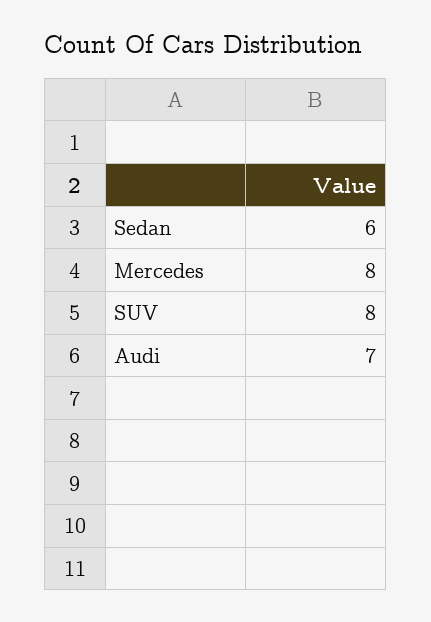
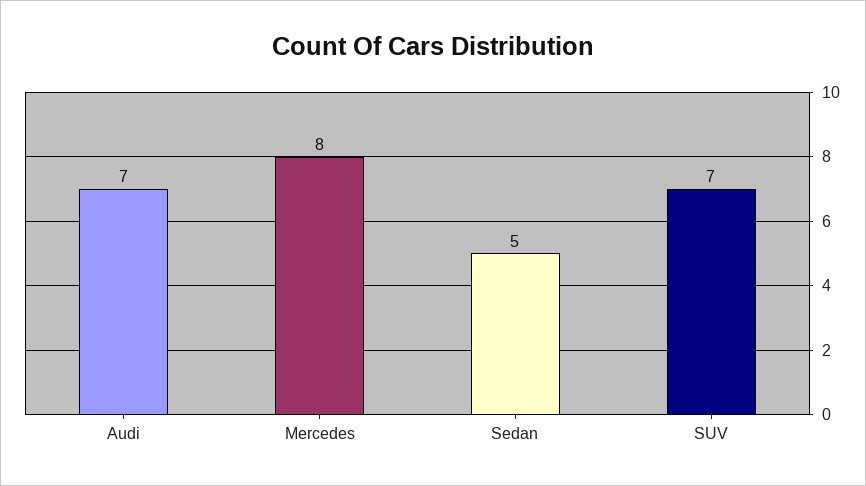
Sedan: 6 -> 5
SUV: 8 -> 7

